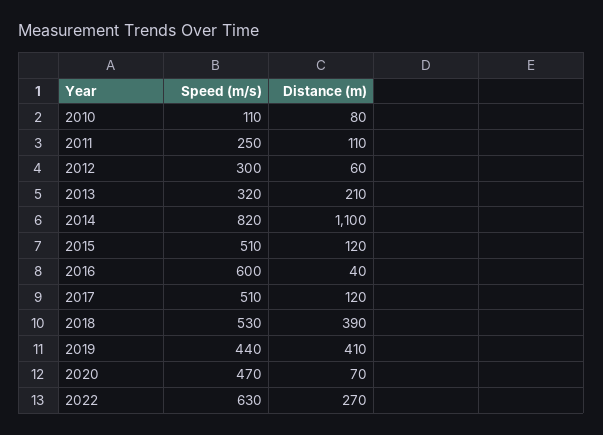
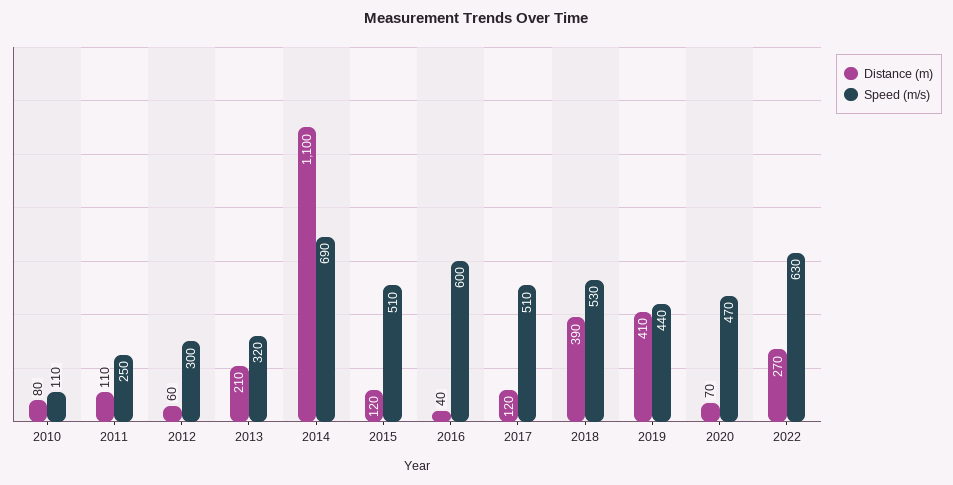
Speed (m/s), 2014: 820 -> 690

